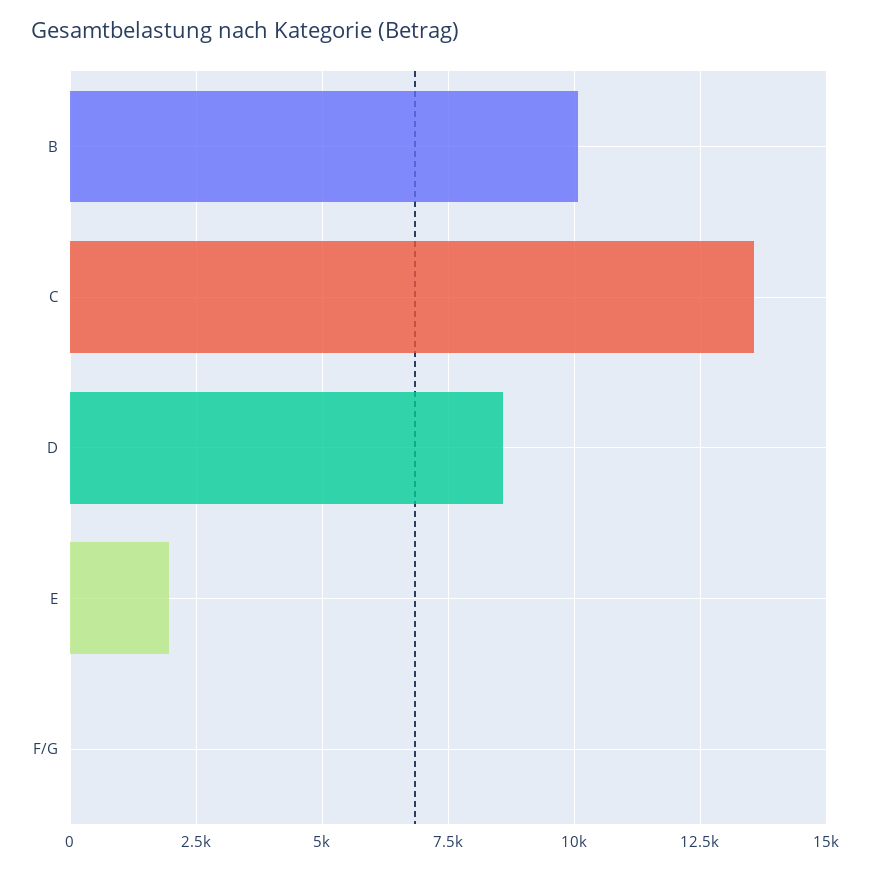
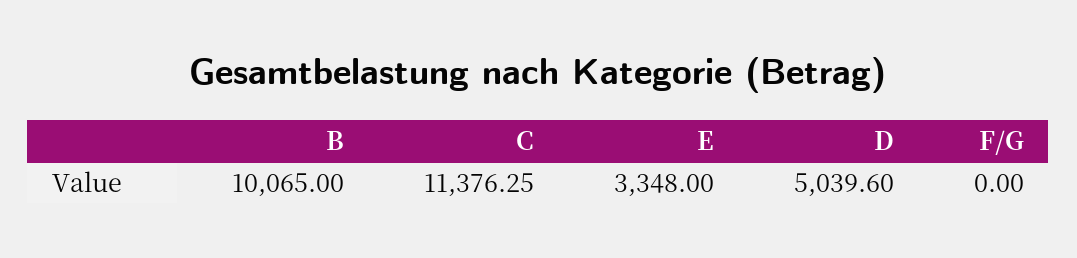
C: 13500 -> 11376.25
D: 8500 -> 5039.6
E: 2000 -> 3348

